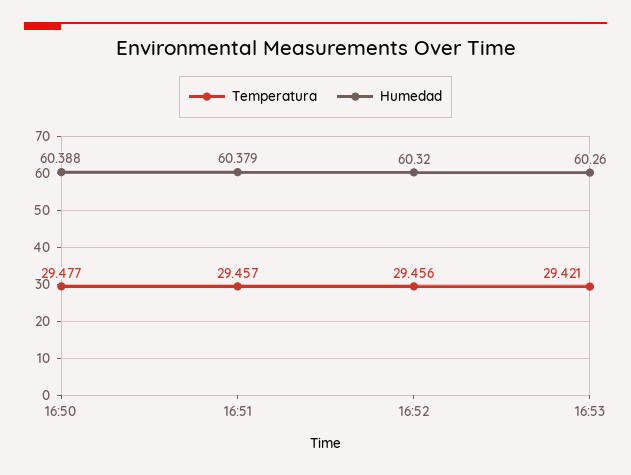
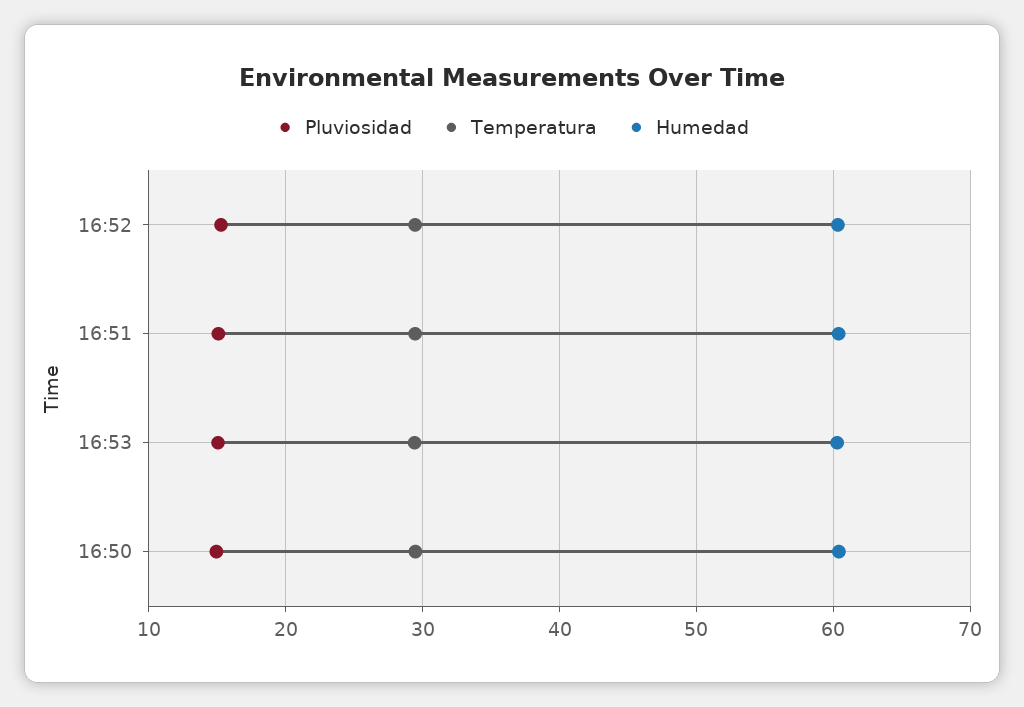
Pluviosidad, 16:52: none -> 15
Pluviosidad, 16:51: none -> 15
Pluviosidad, 16:53: none -> 15
Pluviosidad, 16:50: none -> 15

